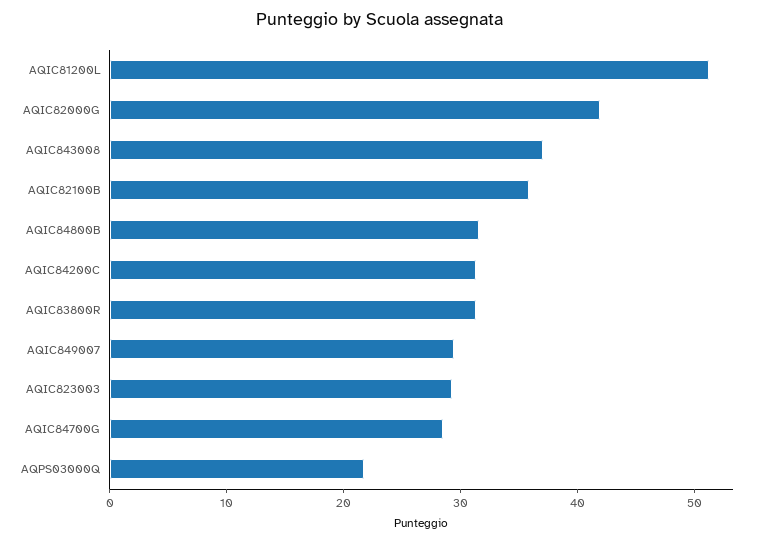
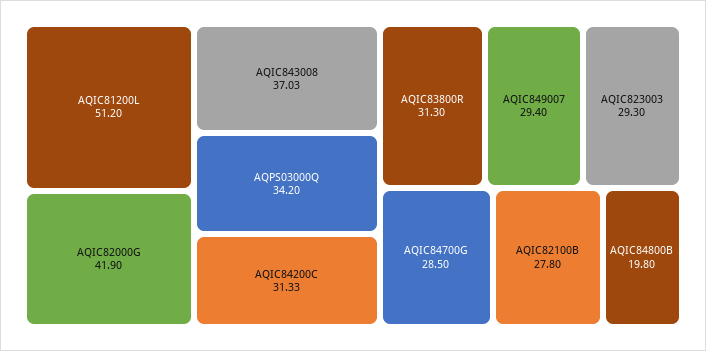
AQIC82100B: 36 -> 27.8
AQIC84800B: 32 -> 19.8
AQPS03000Q: 22 -> 34.2

